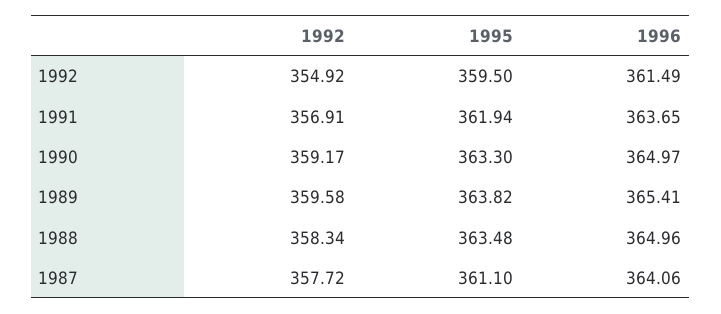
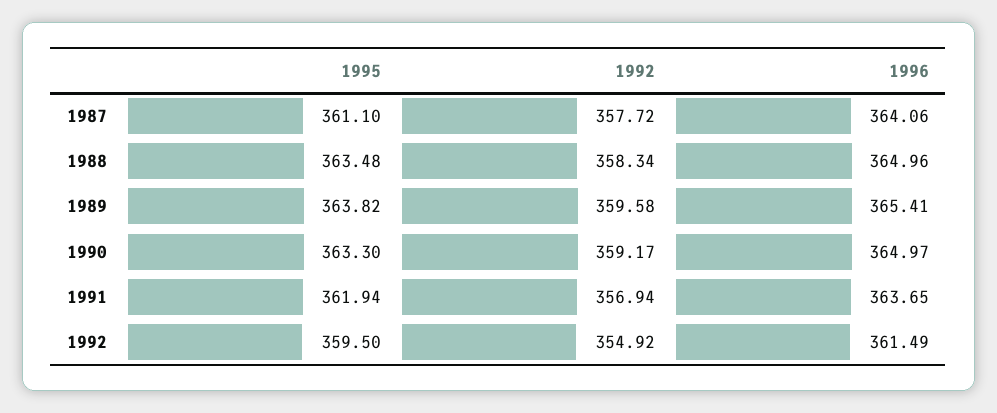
1992, 1991: 356.91 -> 356.94

